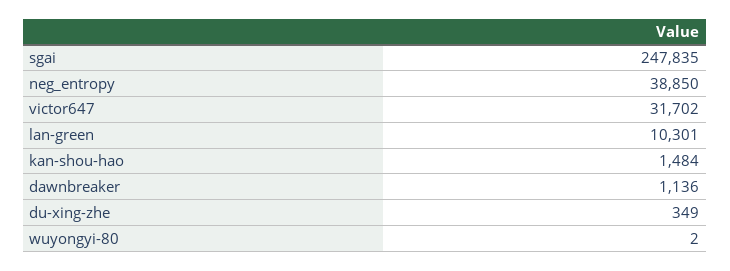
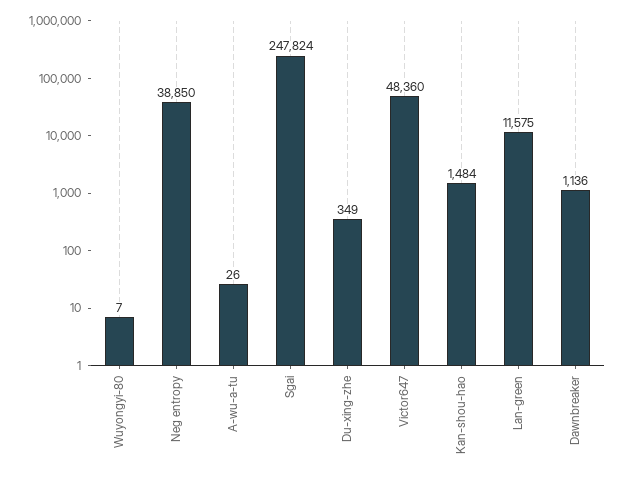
sgai: 247835 -> 247824
victor647: 31702 -> 48360
lan-green: 10301 -> 11575
wuyongyi-80: 2 -> 7
A-wu-a-tu: none -> 26

